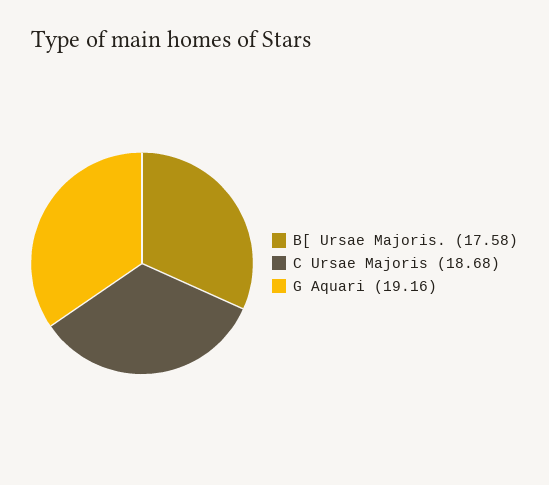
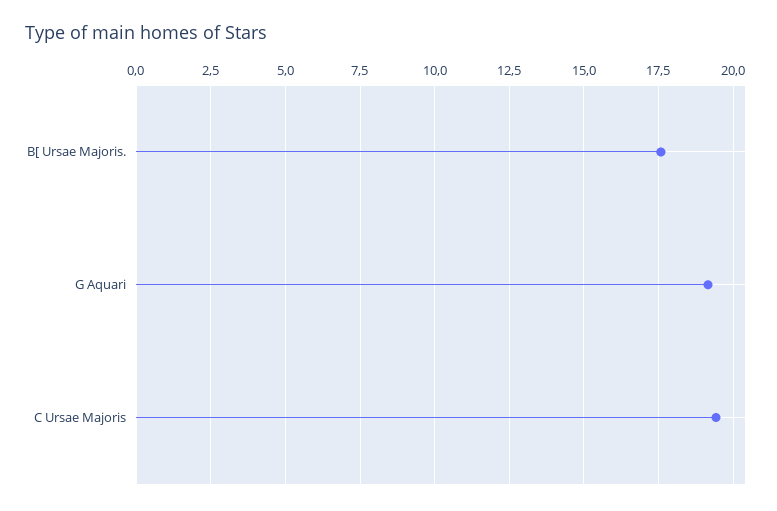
C Ursae Majoris: 18.68 -> 19.5

